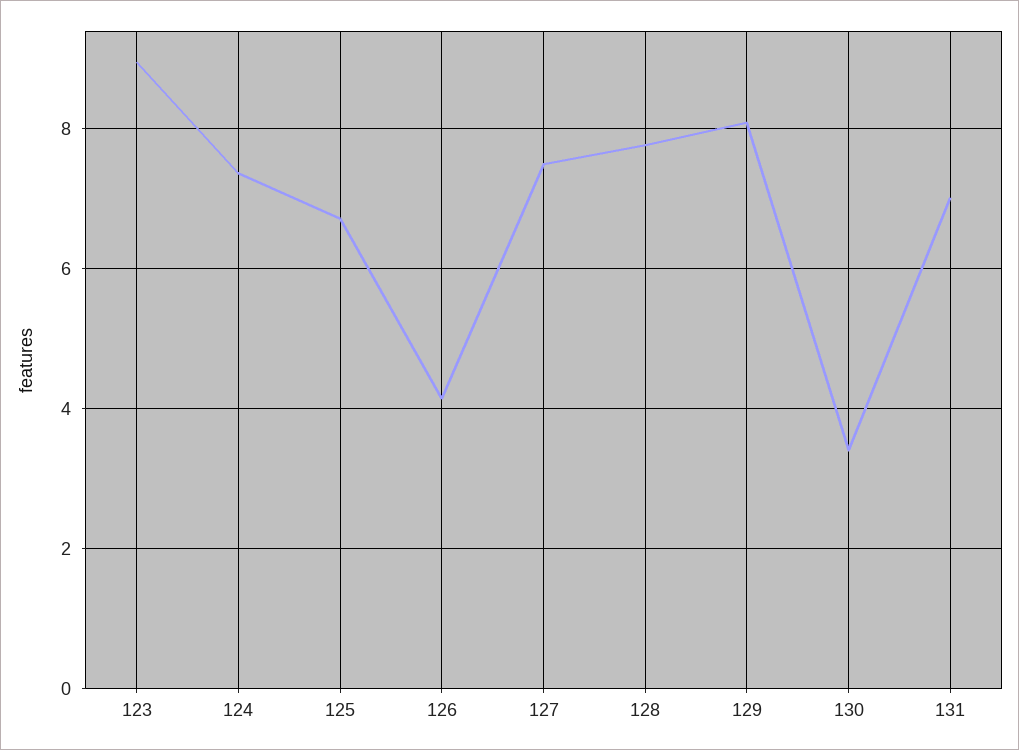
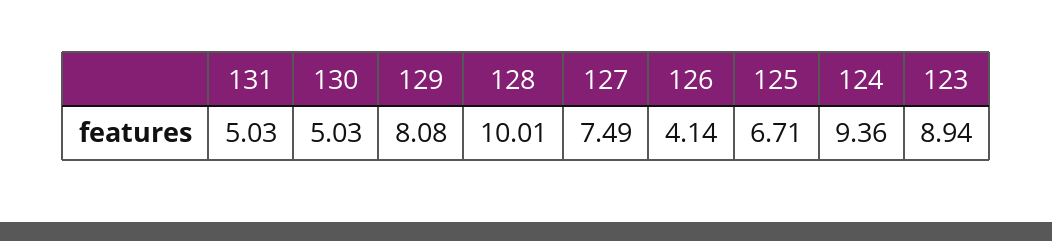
124: 7.4 -> 9.36
128: 7.8 -> 10.01
130: 3.4 -> 5.03
131: 7 -> 5.03

